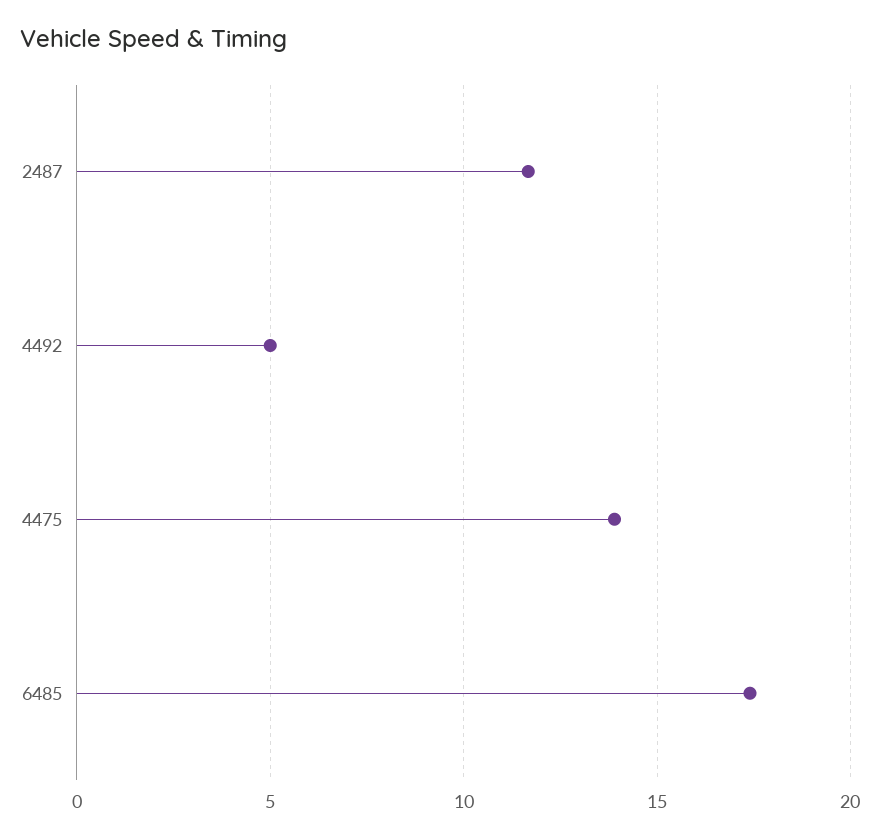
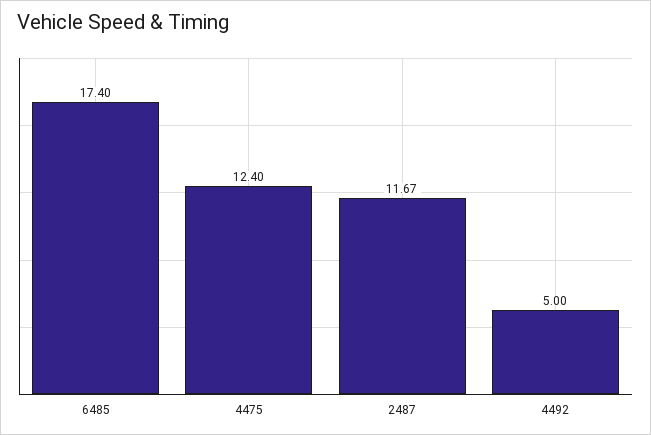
4475: 14 -> 12.4

